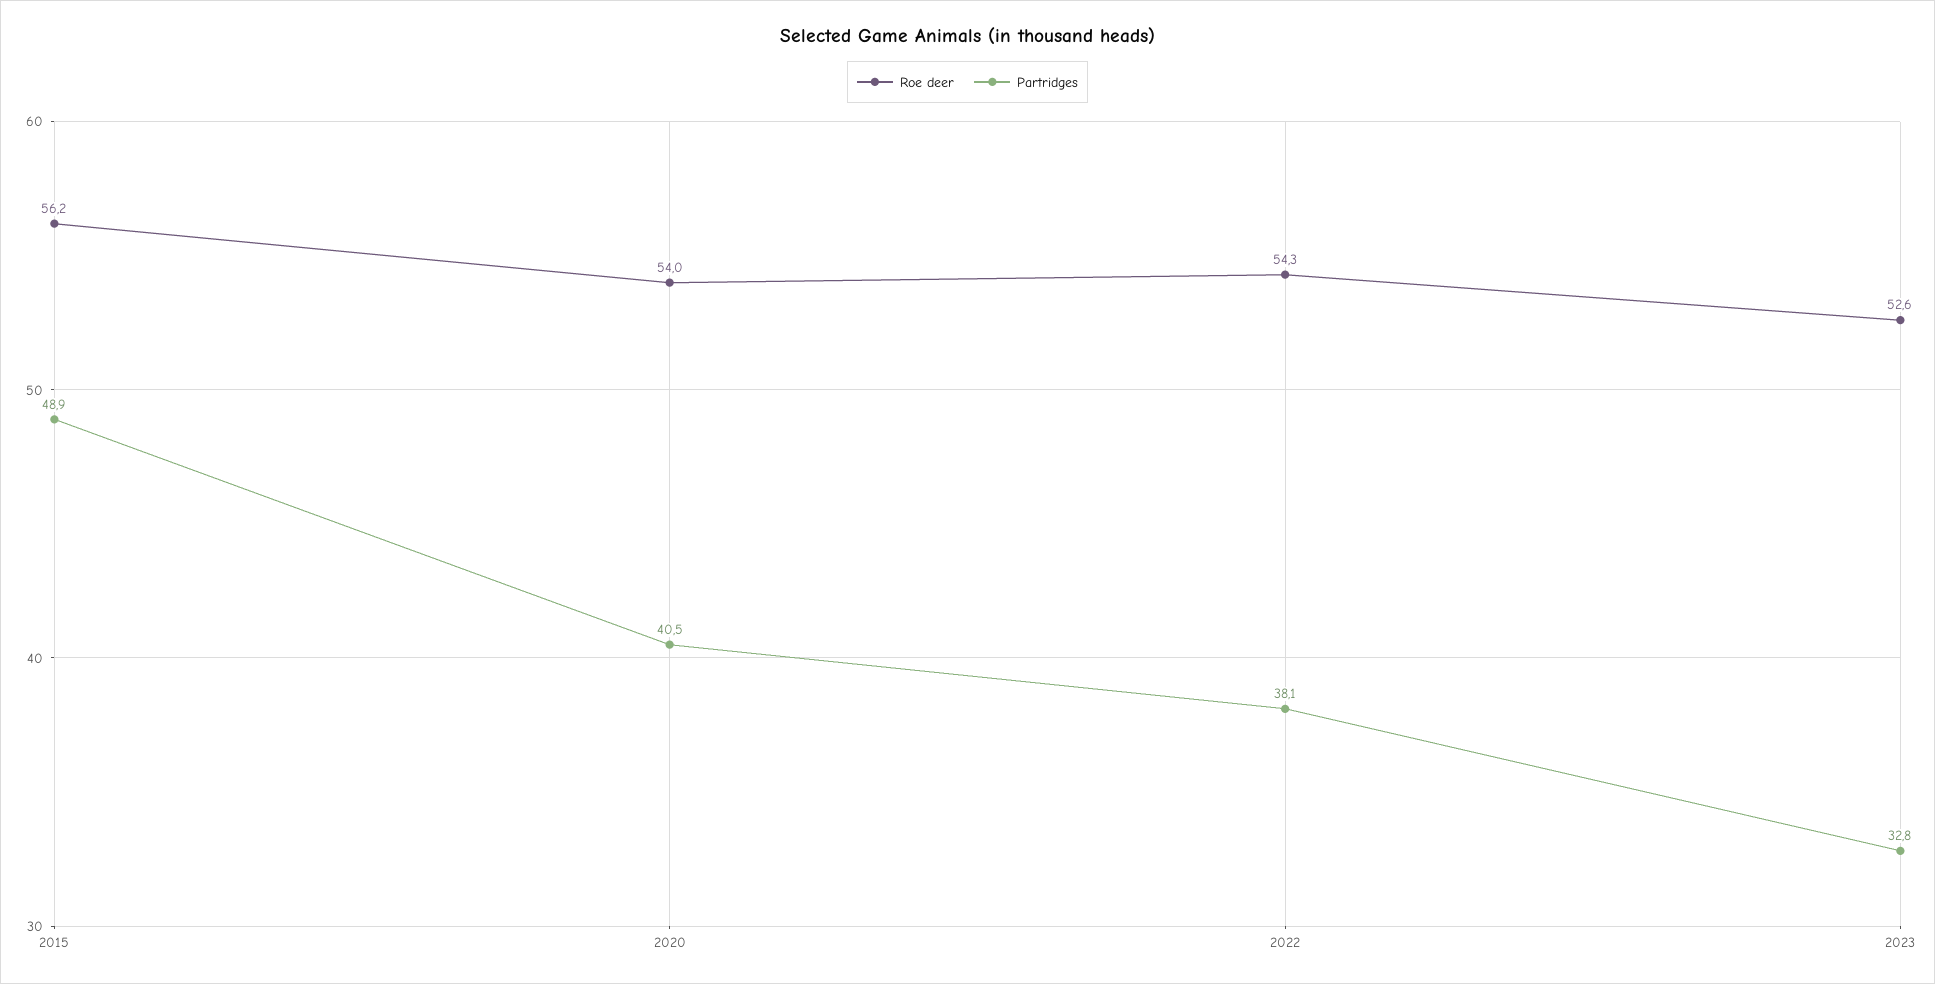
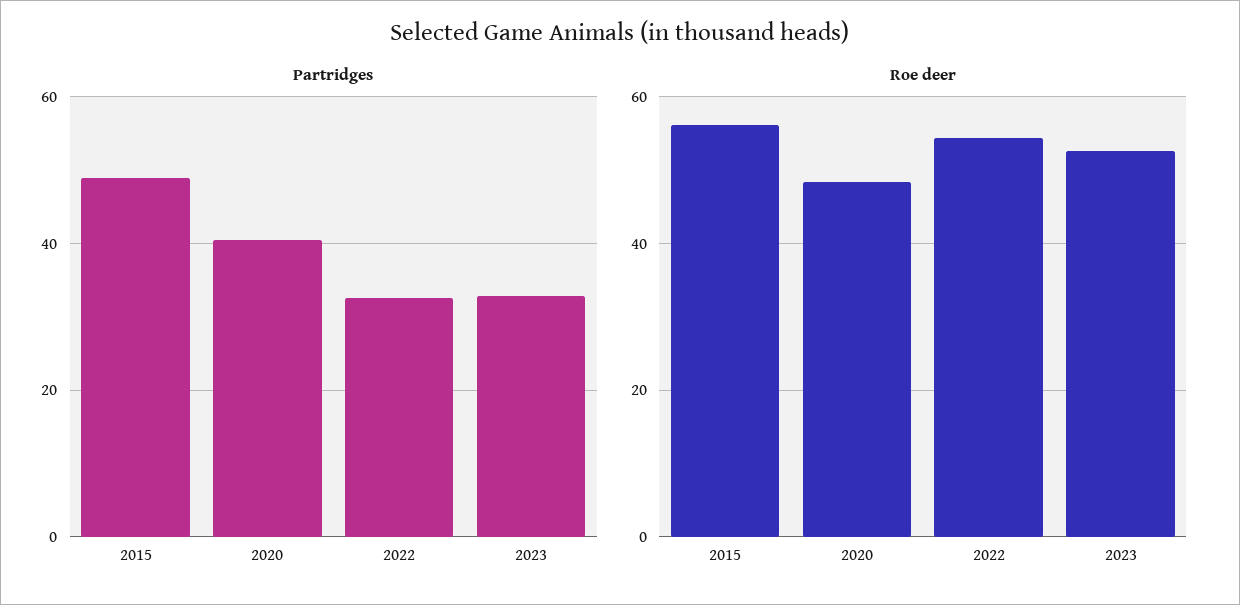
Roe deer, 2020: 54 -> 48
Partridges, 2022: 38.1 -> 32

